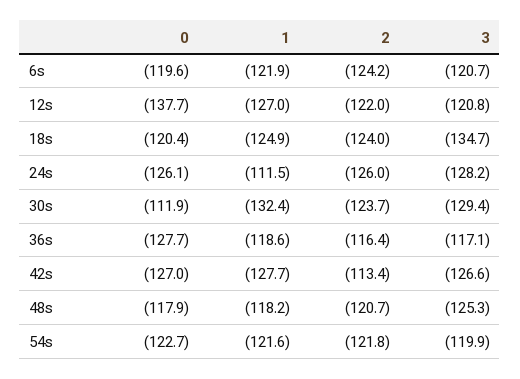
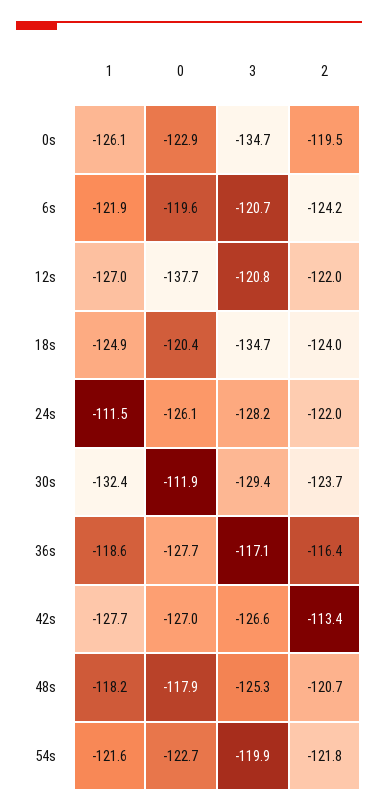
2, 24s: -126 -> -122
1, 0s: none -> -126.1
0, 0s: none -> -122.9
3, 0s: none -> -134.7
2, 0s: none -> -119.5

